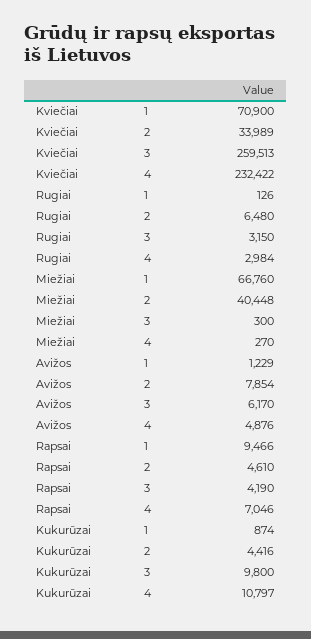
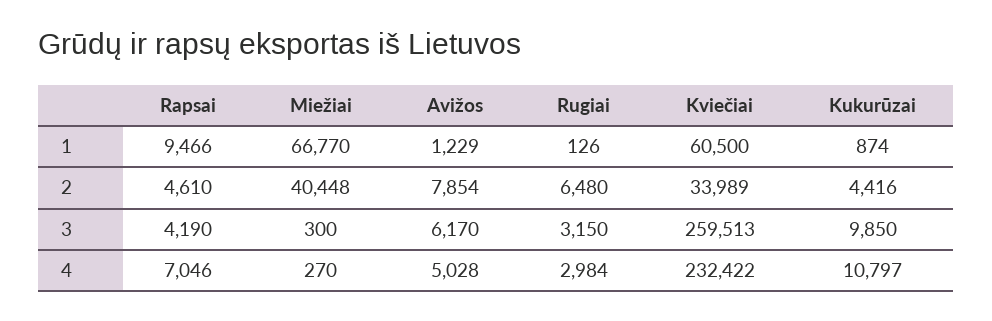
Kviečiai, 1: 70900 -> 60500
Miežiai, 1: 66760 -> 66770
Avižos, 4: 4876 -> 5028
Kukurūzai, 3: 9800 -> 9850

